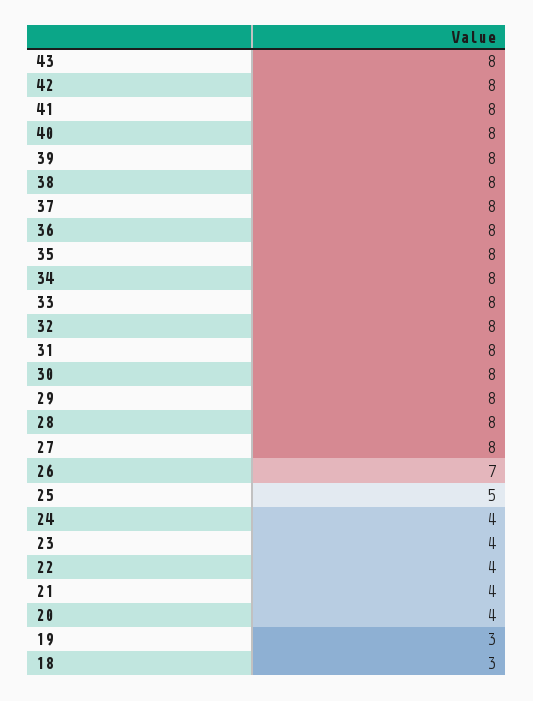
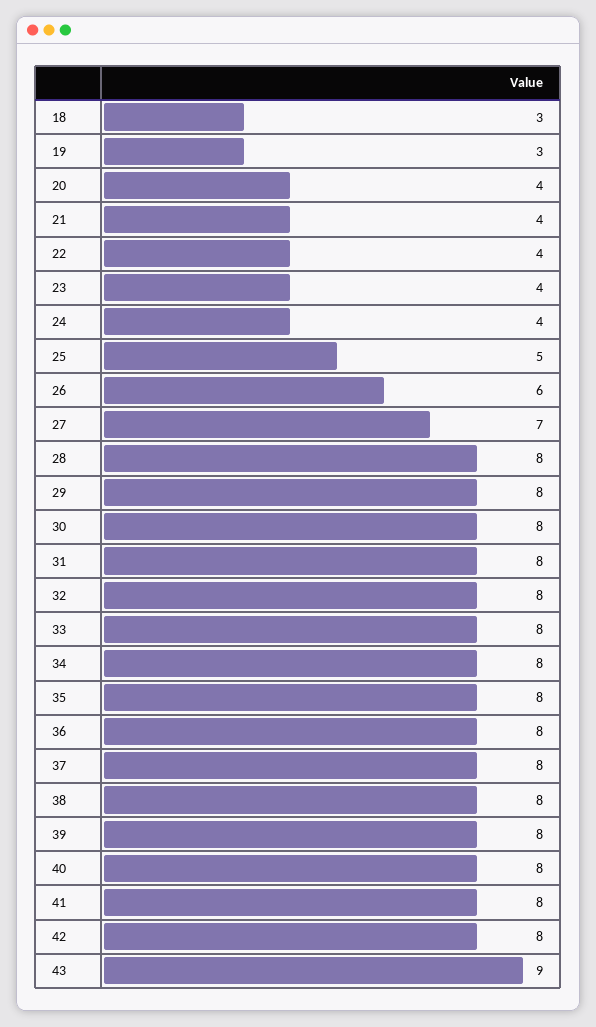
43: 8 -> 9
27: 8 -> 7
26: 7 -> 6

